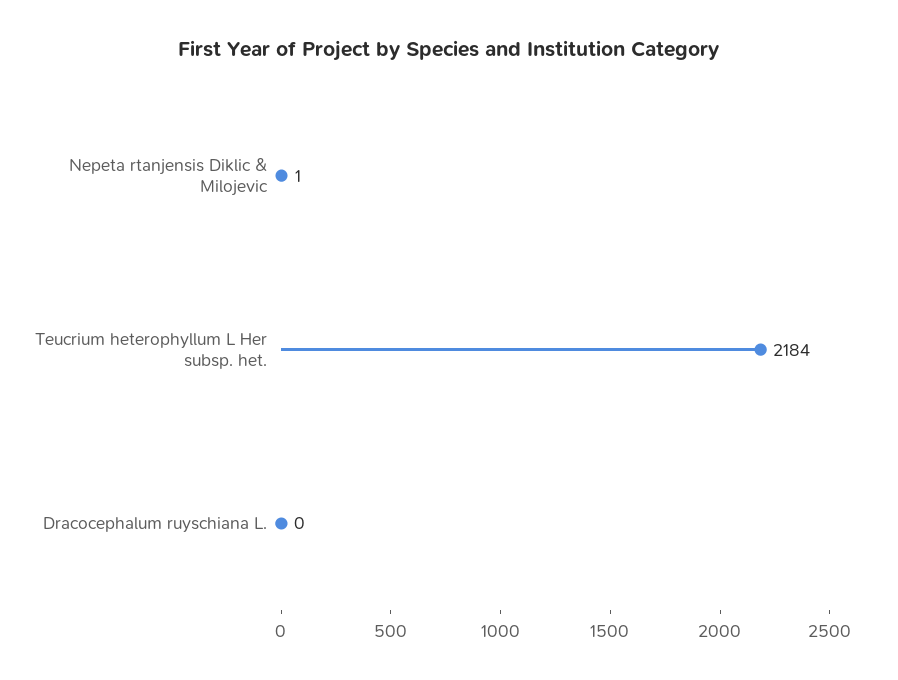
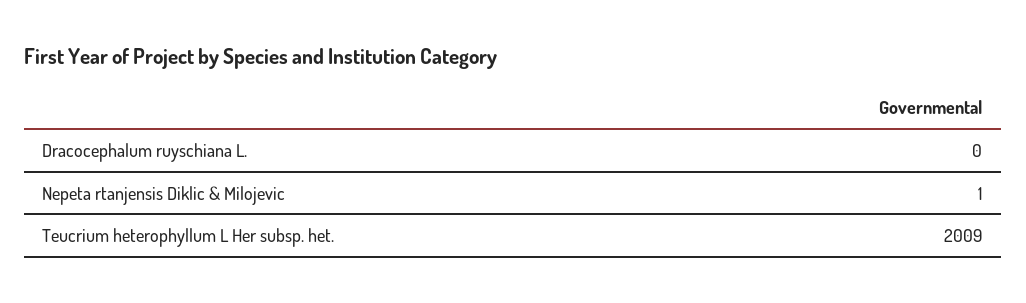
Teucrium heterophyllum L Her subsp. het.: 2184 -> 2009

